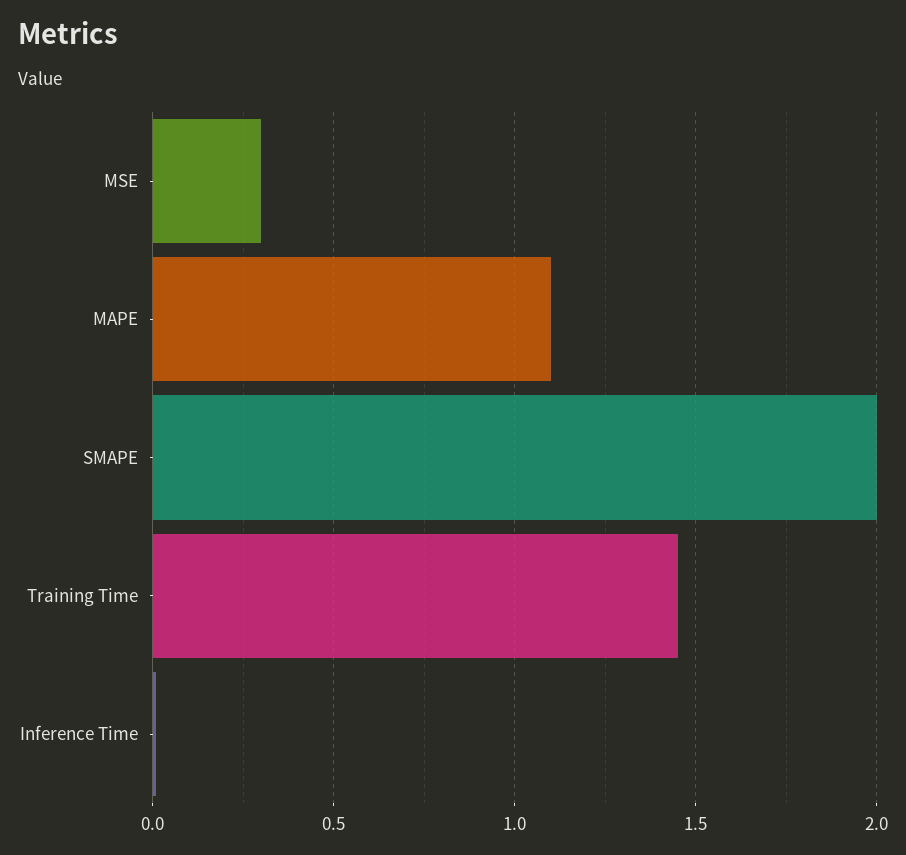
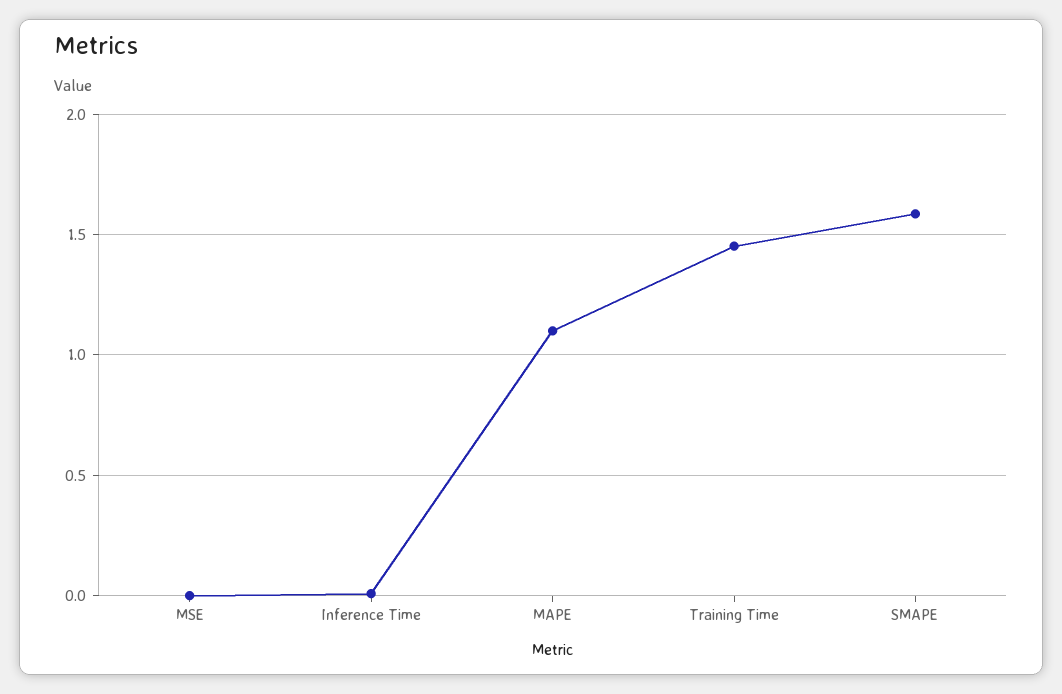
MSE: 0.3 -> 0
SMAPE: 2 -> 1.6

